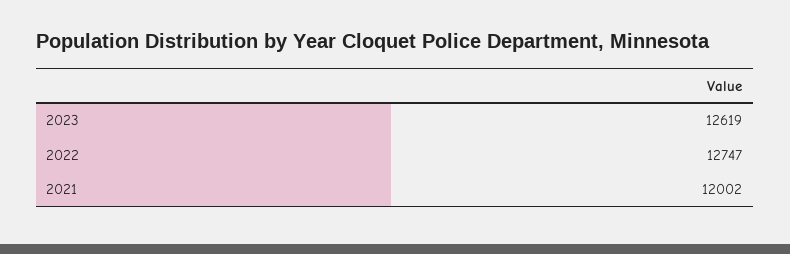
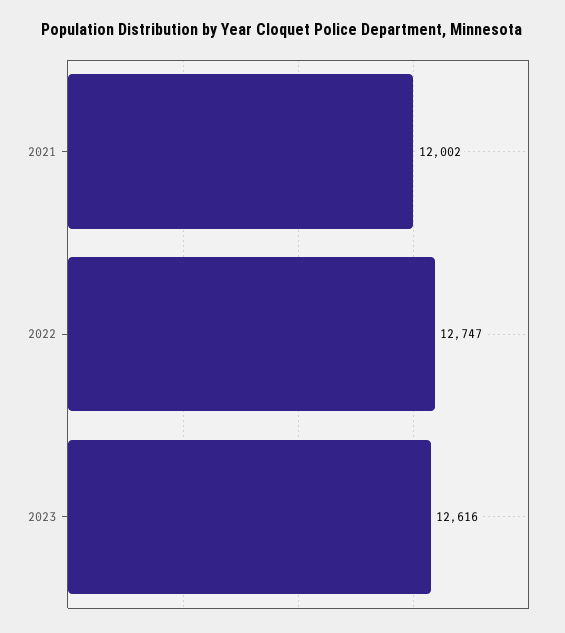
2023: 12619 -> 12616

